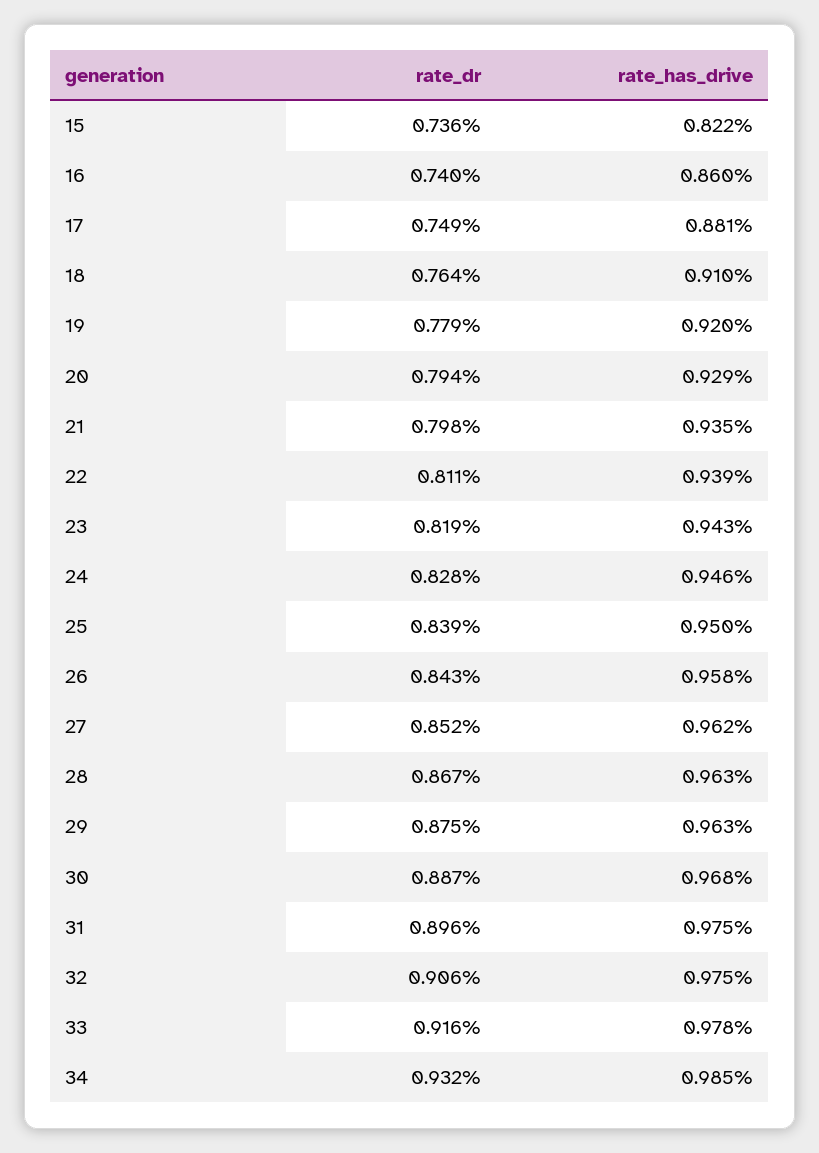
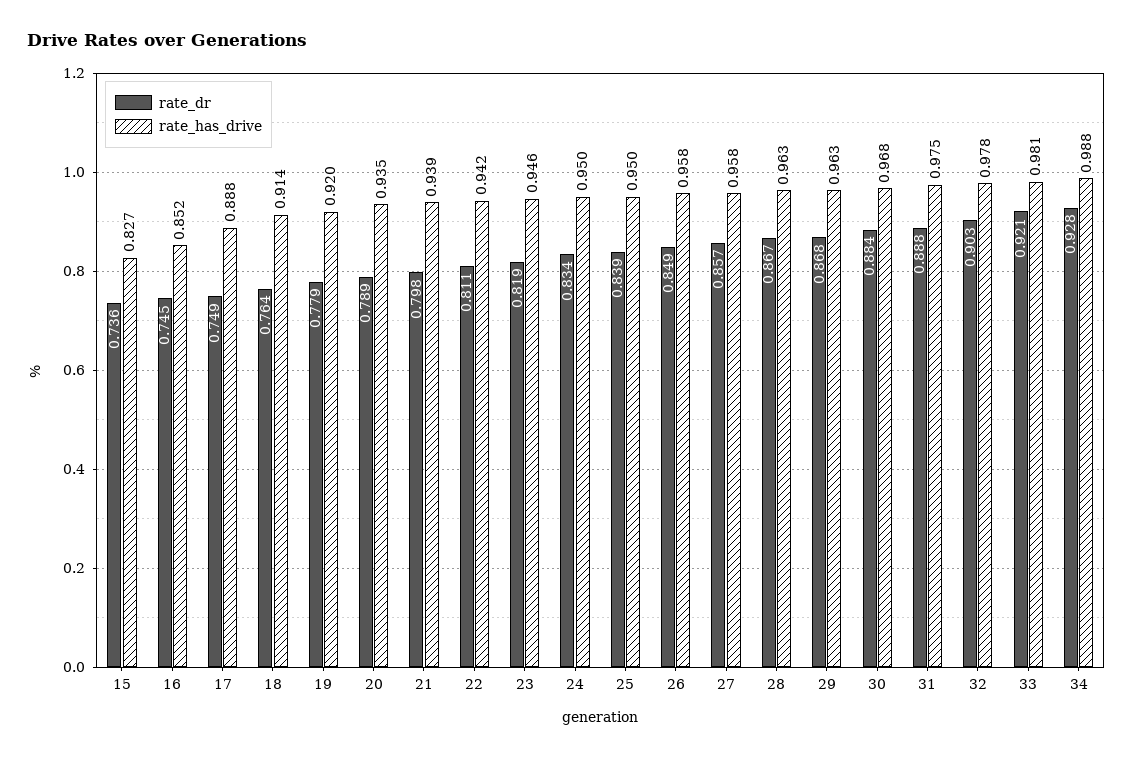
rate_has_drive, 15: 0.822 -> 0.827
rate_dr, 16: 0.74 -> 0.745
rate_has_drive, 16: 0.86 -> 0.852
rate_has_drive, 17: 0.881 -> 0.888
rate_has_drive, 18: 0.91 -> 0.914
rate_dr, 20: 0.794 -> 0.789
rate_has_drive, 20: 0.929 -> 0.935
rate_has_drive, 21: 0.935 -> 0.939
rate_has_drive, 22: 0.939 -> 0.942
rate_has_drive, 23: 0.943 -> 0.946
rate_dr, 24: 0.828 -> 0.834
rate_has_drive, 24: 0.946 -> 0.95
rate_dr, 26: 0.843 -> 0.849
rate_dr, 27: 0.852 -> 0.857
rate_has_drive, 27: 0.962 -> 0.958
rate_dr, 29: 0.875 -> 0.868
rate_dr, 30: 0.887 -> 0.884
rate_dr, 31: 0.896 -> 0.888
rate_dr, 32: 0.906 -> 0.903
rate_has_drive, 32: 0.975 -> 0.978
rate_dr, 33: 0.916 -> 0.921
rate_has_drive, 33: 0.978 -> 0.981
rate_dr, 34: 0.932 -> 0.928
rate_has_drive, 34: 0.985 -> 0.988

